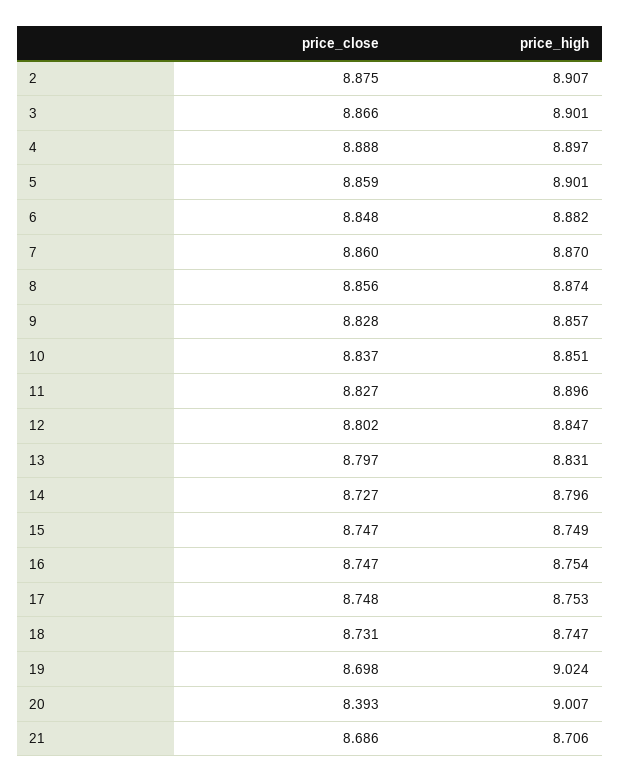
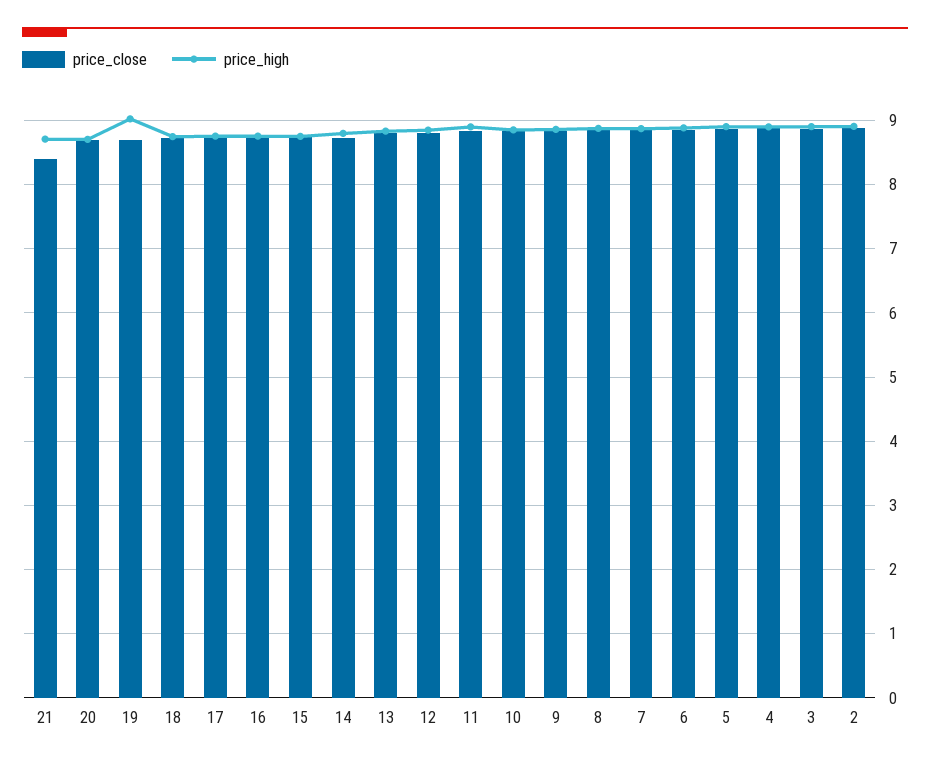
price_close, 20: 8.393 -> 8.7
price_high, 20: 9.007 -> 8.7
price_close, 21: 8.686 -> 8.4

